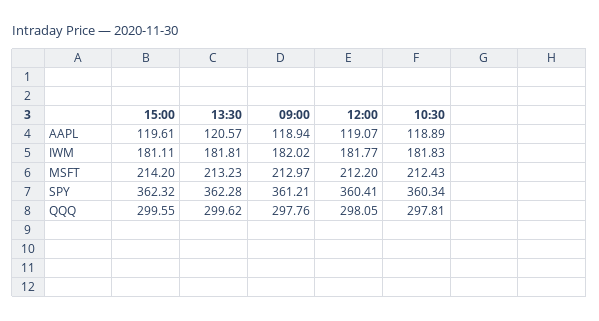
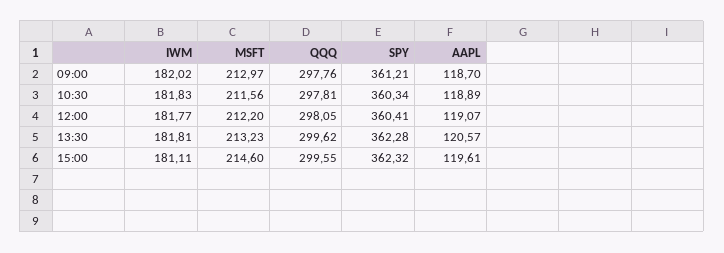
09:00, AAPL: 118.94 -> 118.7
15:00, MSFT: 214.2 -> 214.6
10:30, MSFT: 212.43 -> 211.56

